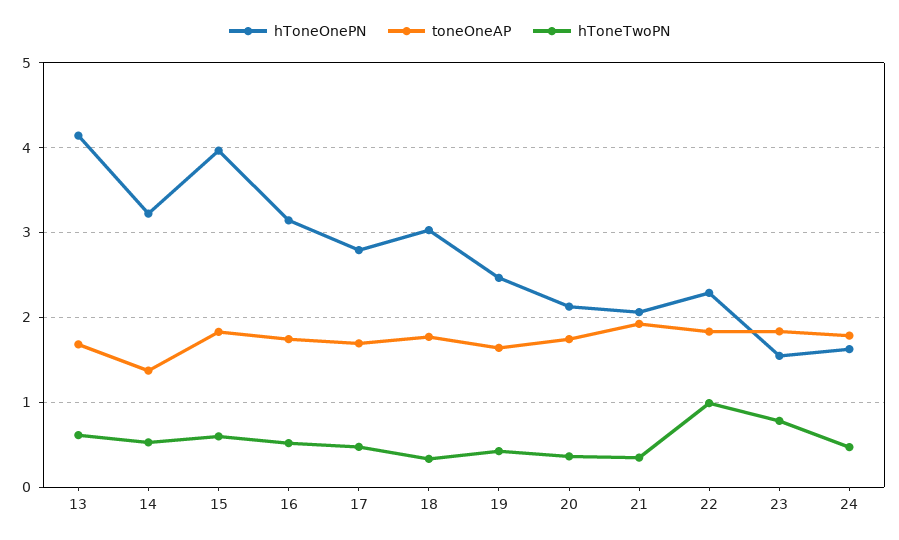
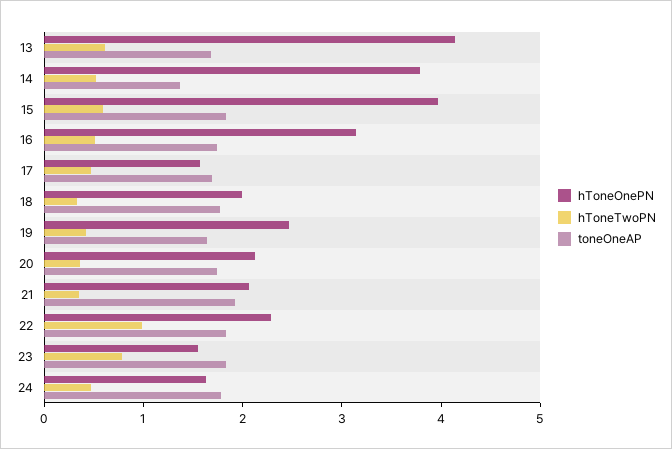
hToneOnePN, 14: 3.2 -> 3.8
hToneOnePN, 17: 2.8 -> 1.6
hToneOnePN, 18: 3 -> 2

